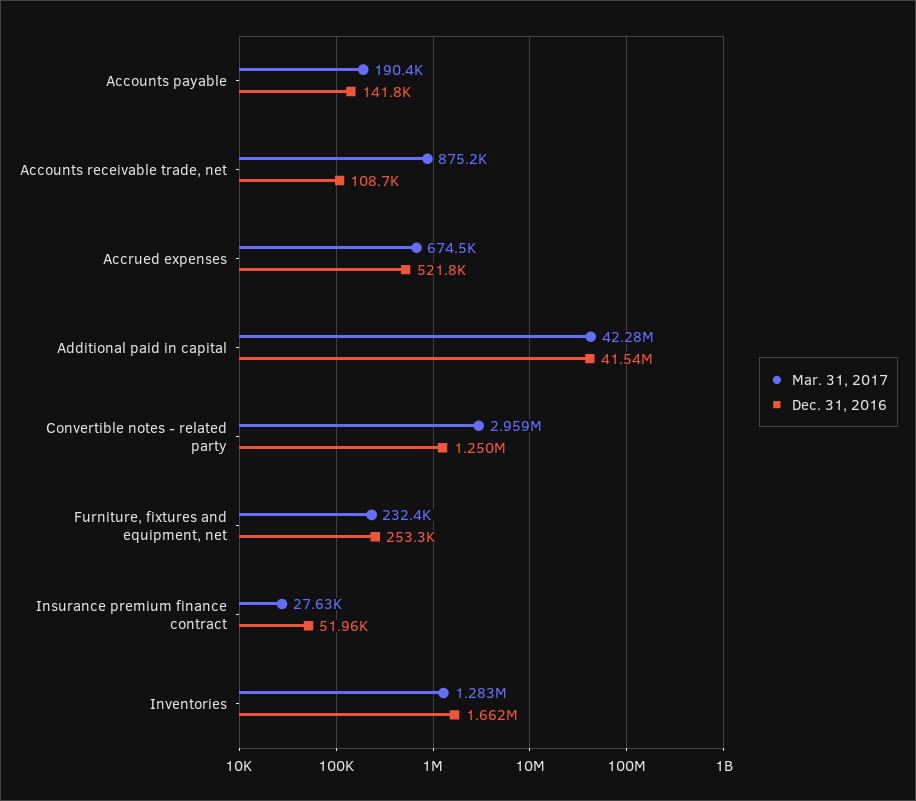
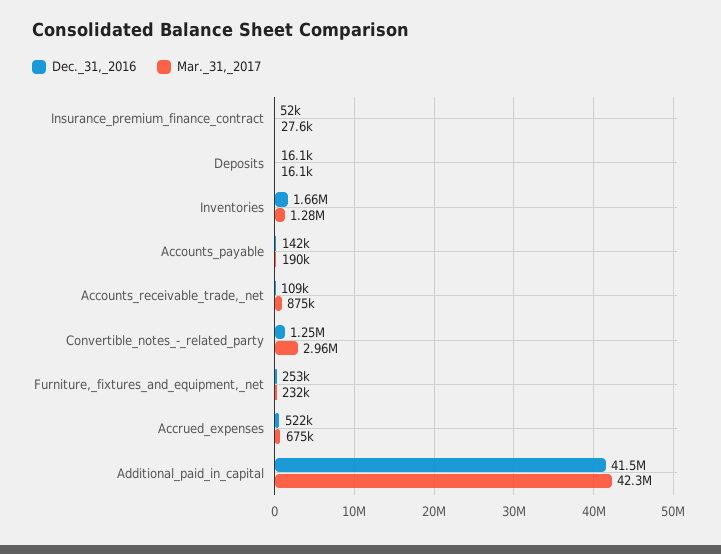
Dec. 31, 2016, Deposits: none -> 16100
Mar. 31, 2017, Deposits: none -> 16100

